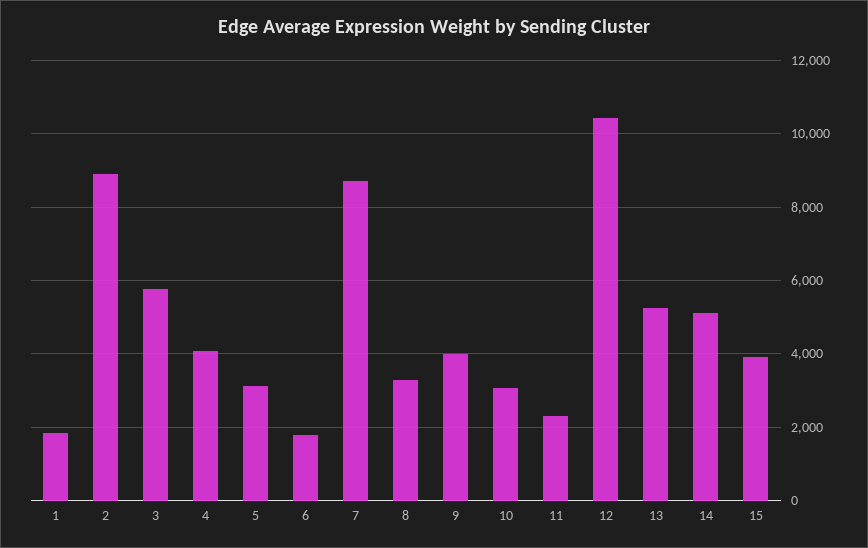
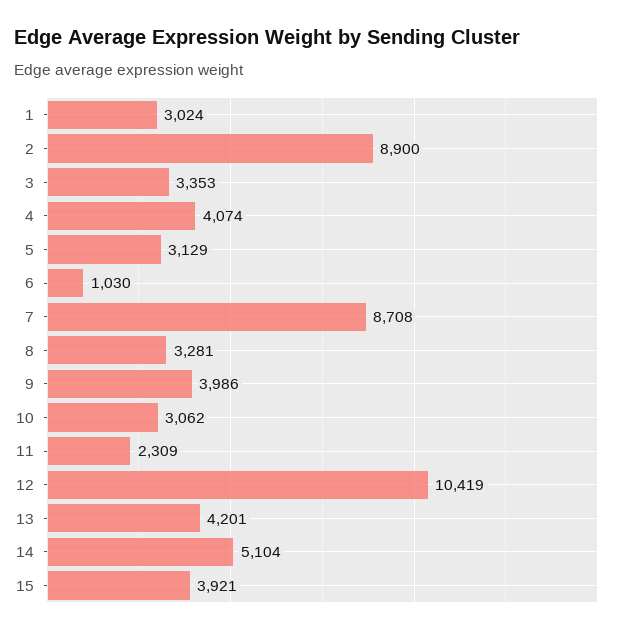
1: 1800 -> 3024
3: 5800 -> 3353
6: 1800 -> 1030
13: 5200 -> 4201

